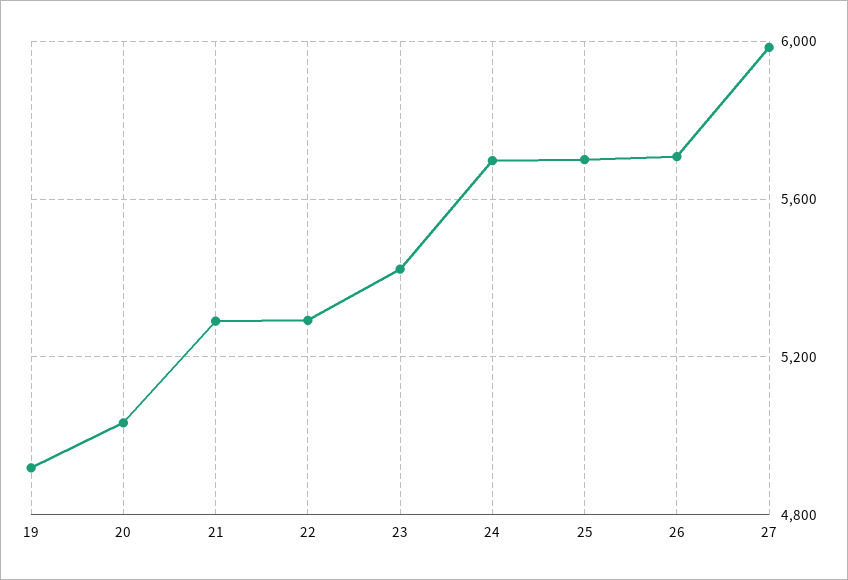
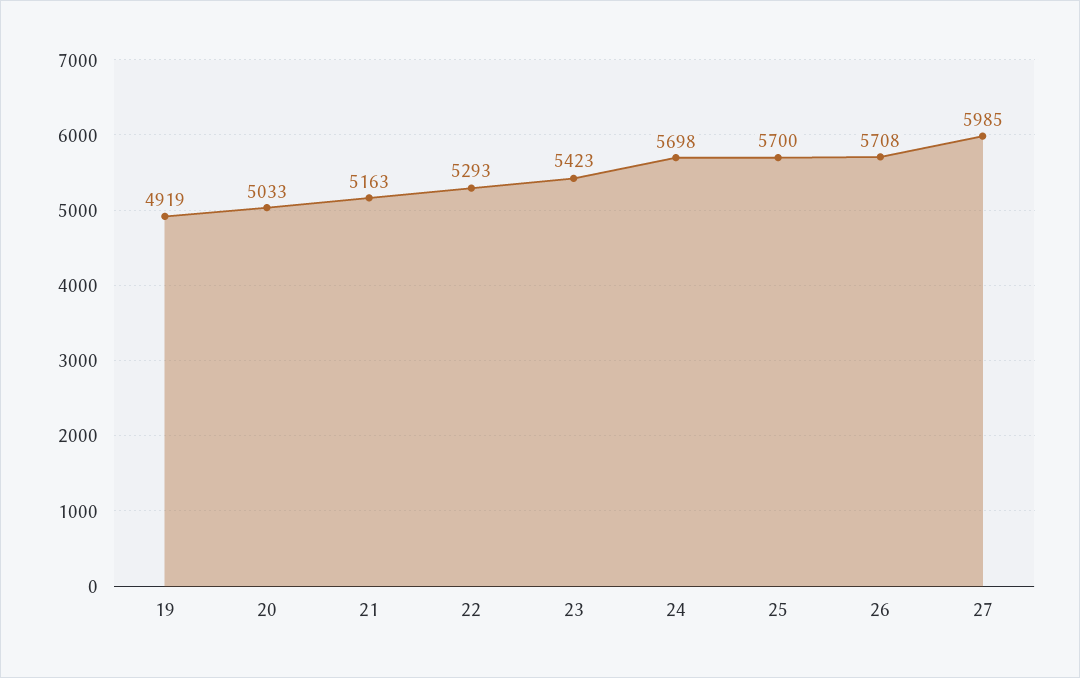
21: 5300 -> 5163

